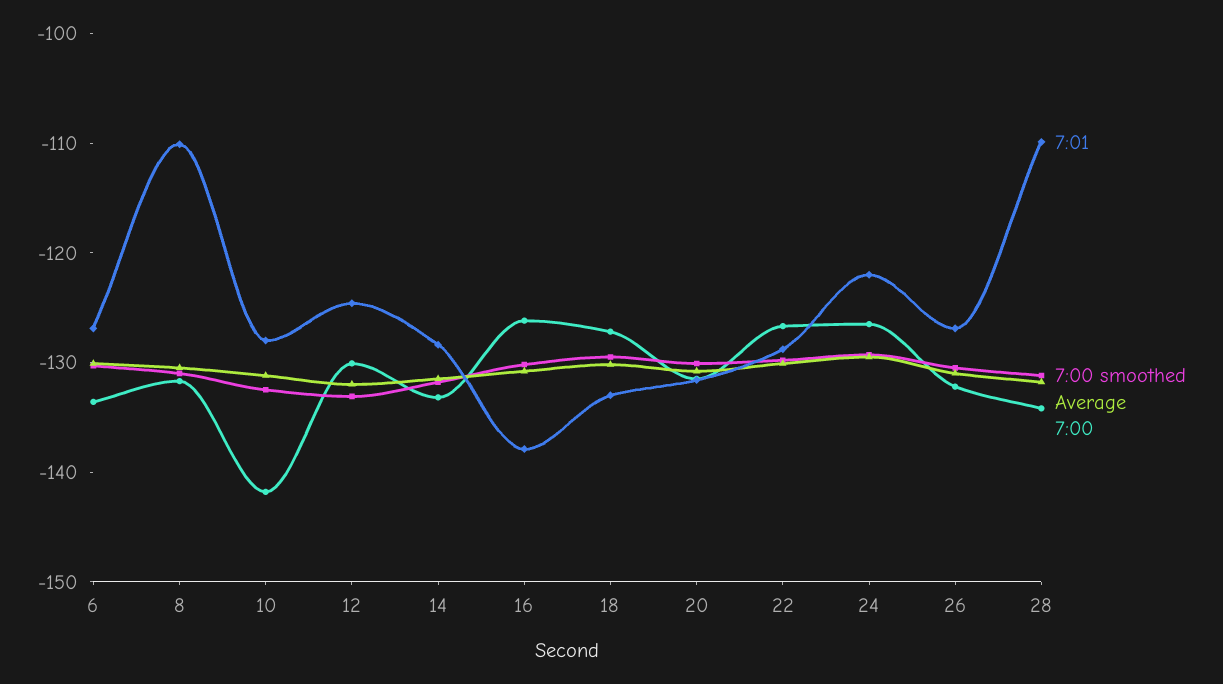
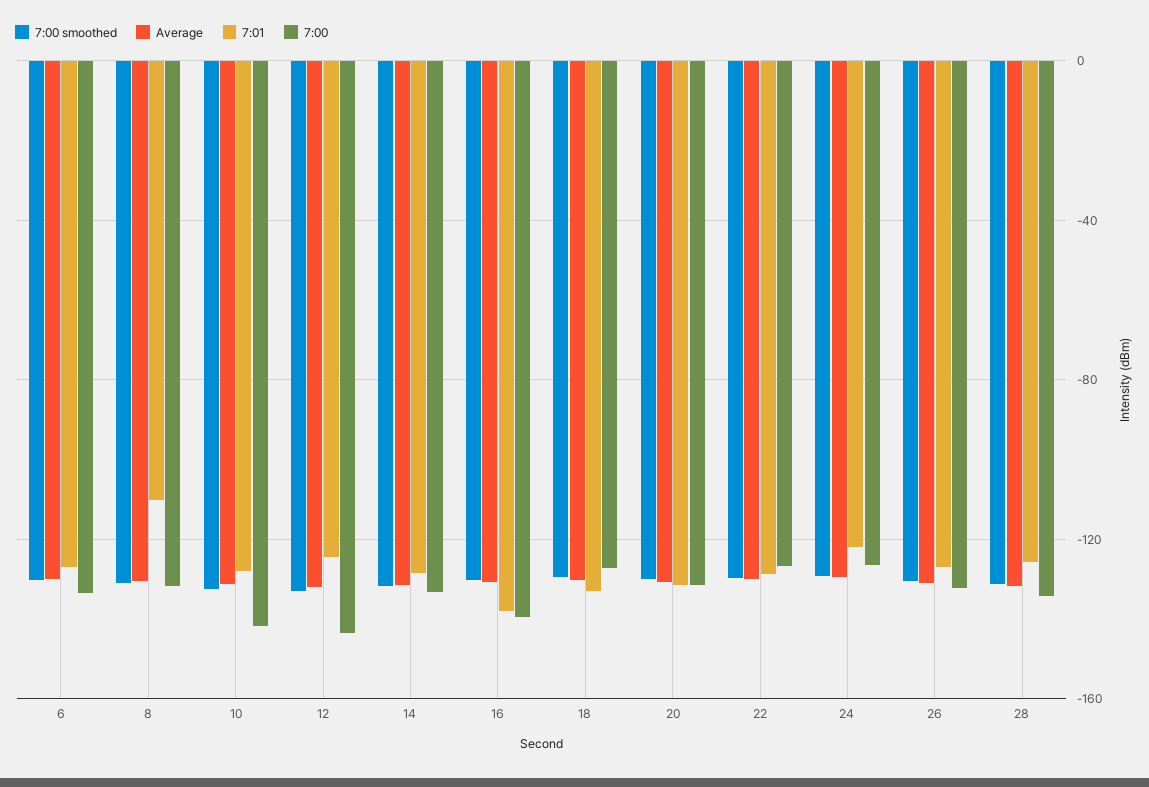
7:00, 12: -130 -> -145
7:00, 16: -126 -> -140
7:01, 28: -110 -> -125

